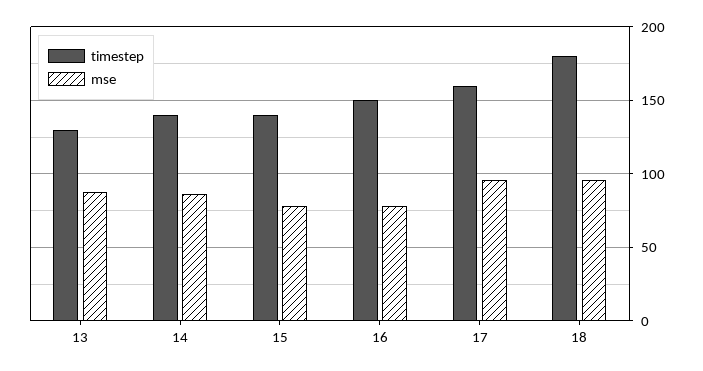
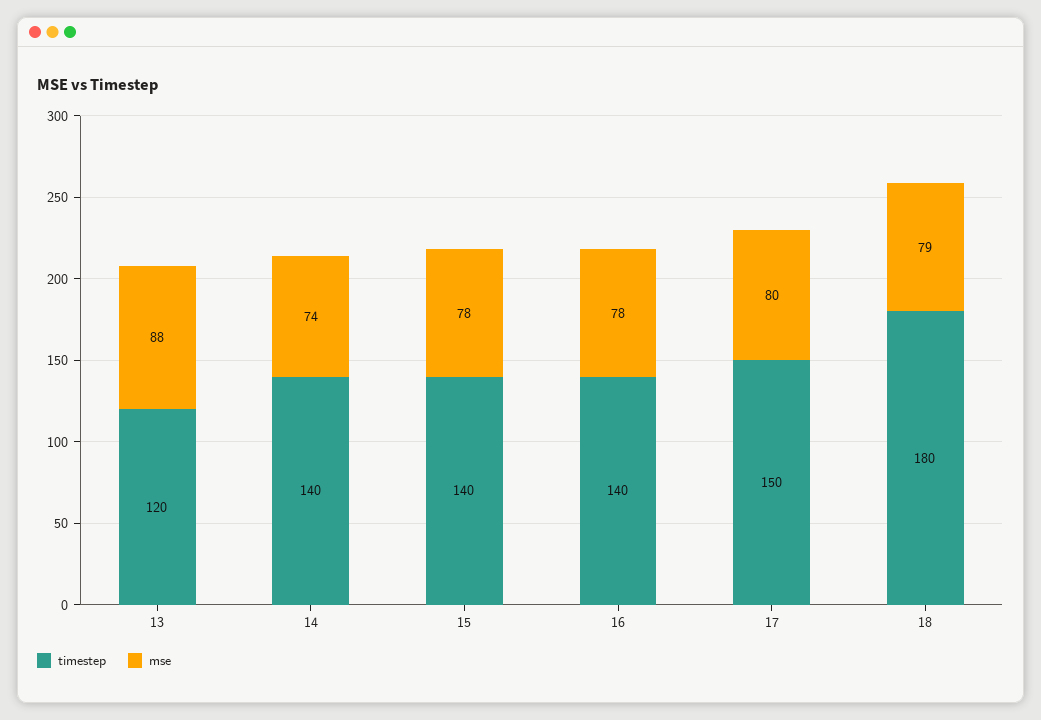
timestep, 13: 130 -> 120
mse, 14: 85 -> 74
timestep, 16: 150 -> 140
timestep, 17: 160 -> 150
mse, 17: 95 -> 80
mse, 18: 95 -> 79

